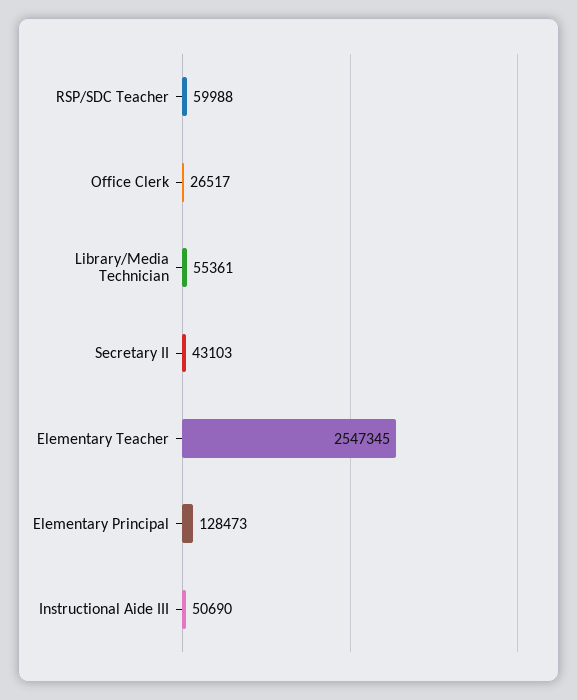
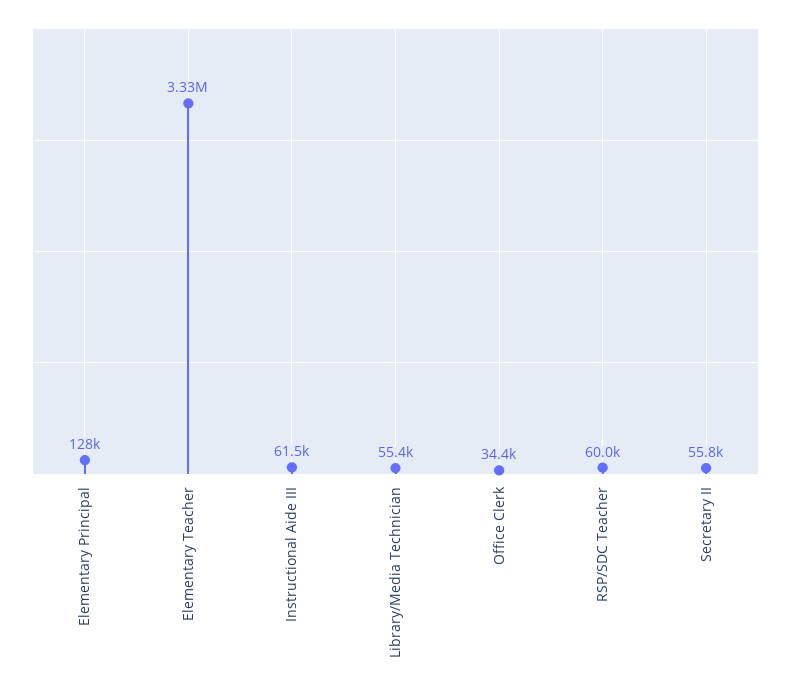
Office Clerk: 26517 -> 34400
Secretary II: 43103 -> 55800
Elementary Teacher: 2547345 -> 3330000
Instructional Aide III: 50690 -> 61500

